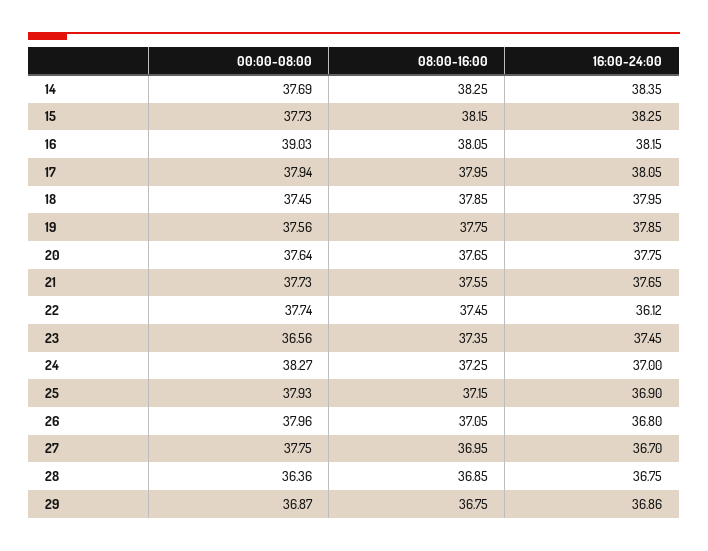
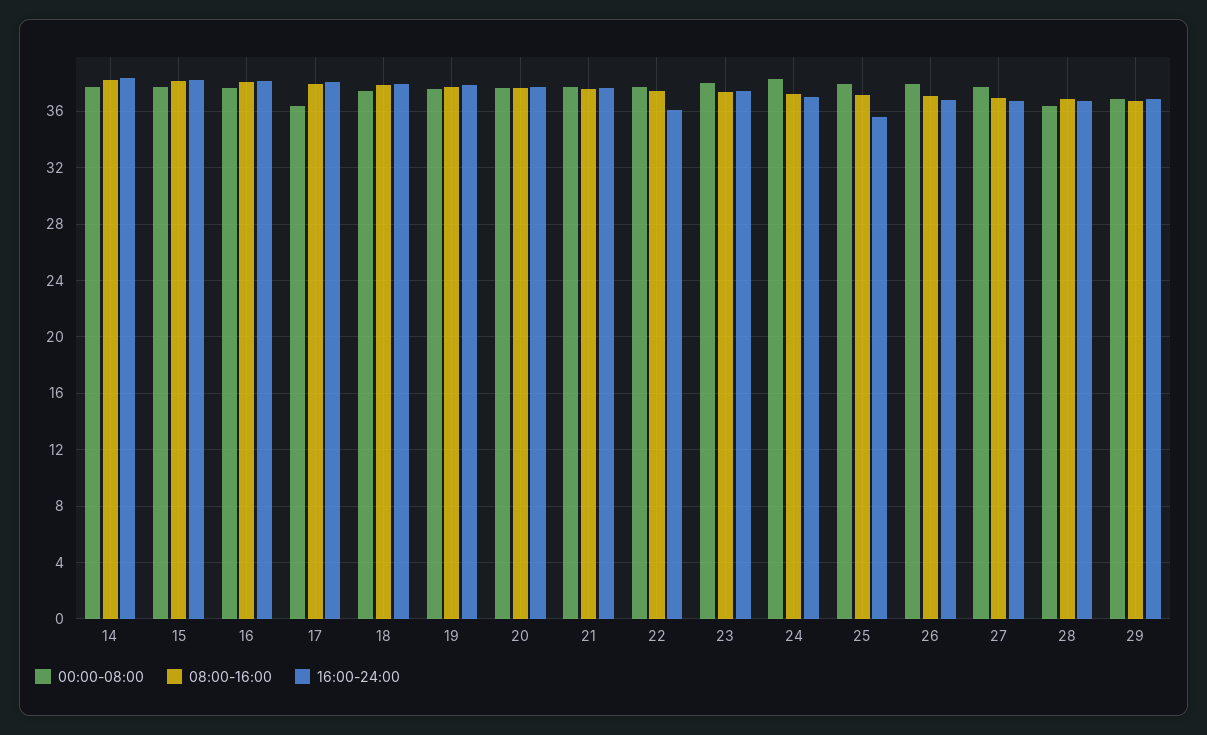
00:00-08:00, 16: 39.03 -> 37.5
00:00-08:00, 17: 37.94 -> 36.5
00:00-08:00, 23: 36.56 -> 38
16:00-24:00, 25: 36.9 -> 35.5

